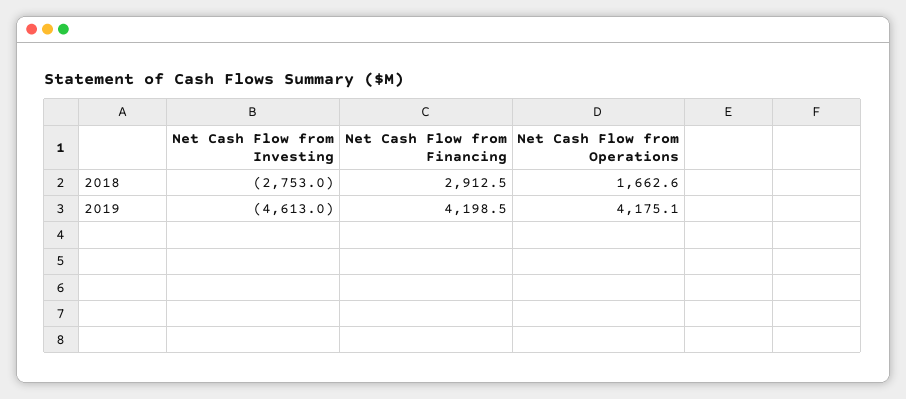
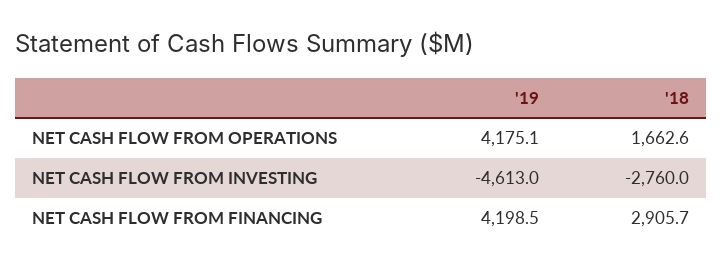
Net Cash Flow from Investing, 2018: -2753 -> -2760
Net Cash Flow from Financing, 2018: 2912.5 -> 2905.7

